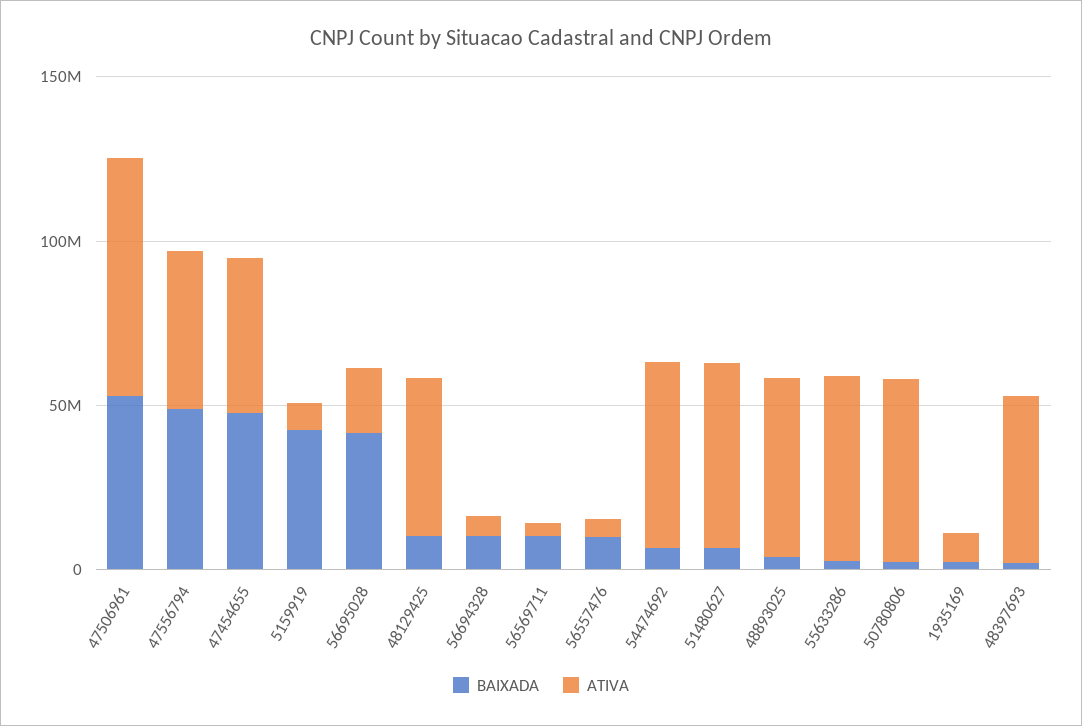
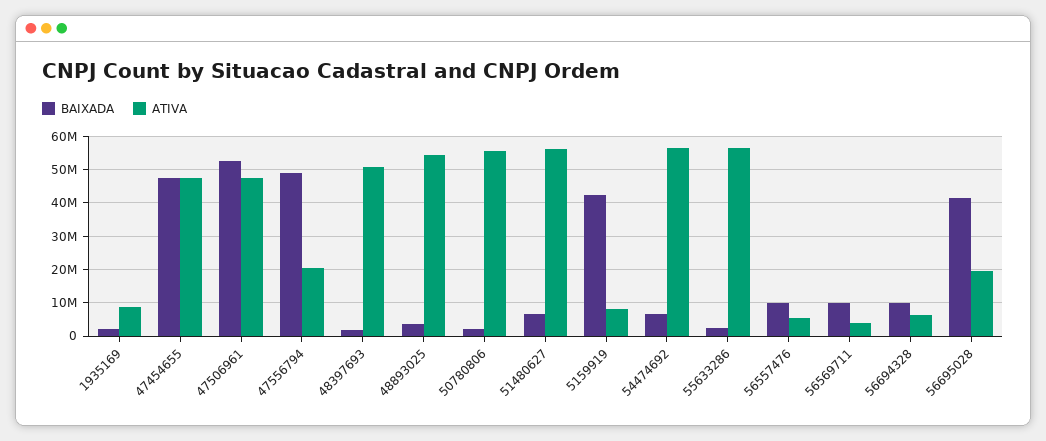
ATIVA, 47506961: 70000000 -> 48000000
ATIVA, 47556794: 50000000 -> 20000000
BAIXADA, 48129425: 10000000 -> none
ATIVA, 48129425: 50000000 -> none

